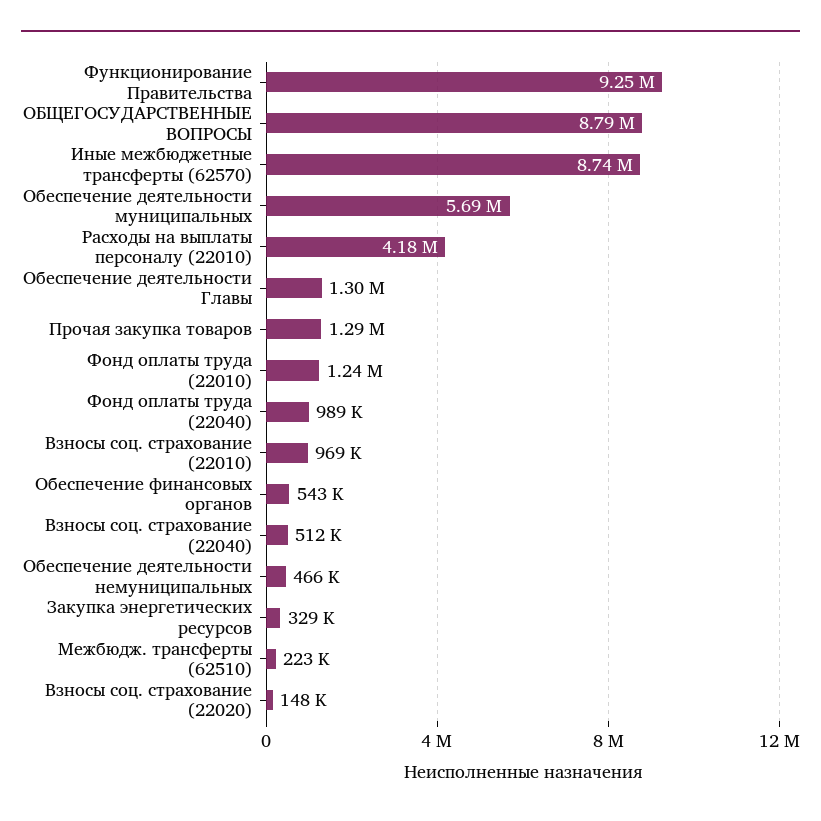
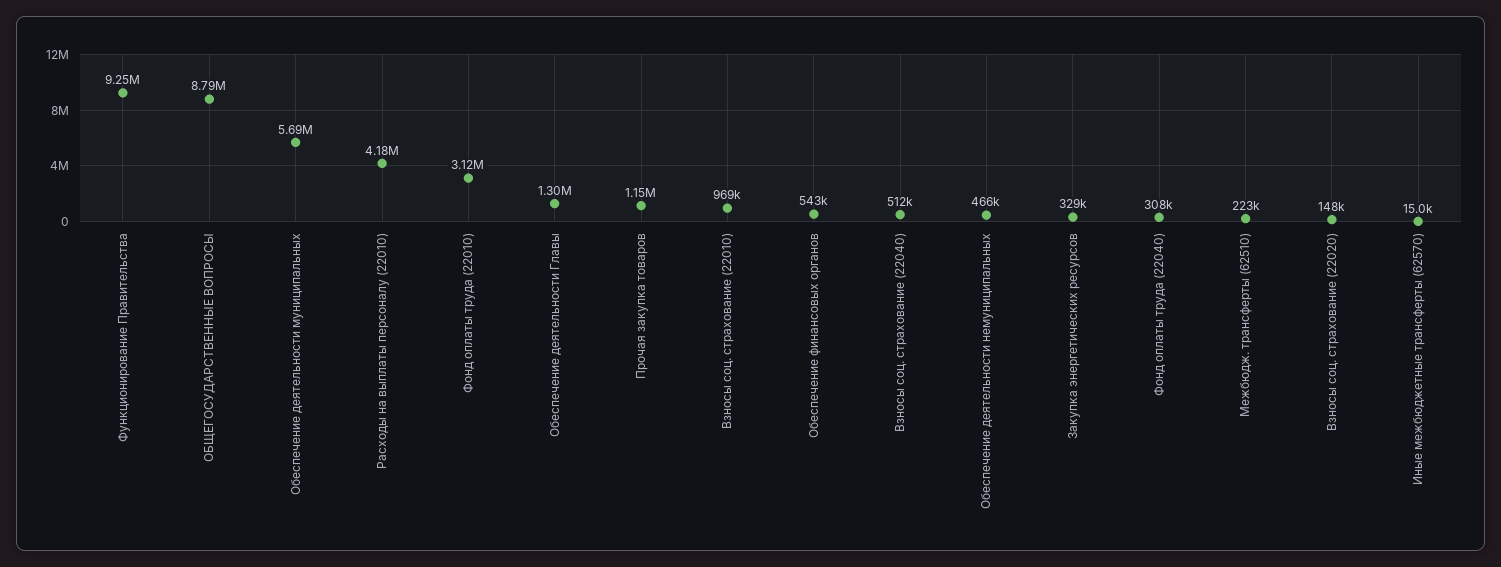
Иные межбюджетные трансферты (62570): 8740000 -> 15000
Прочая закупка товаров: 1290000 -> 1150000
Фонд оплаты труда (22010): 1240000 -> 3120000
Фонд оплаты труда (22040): 989000 -> 308000

